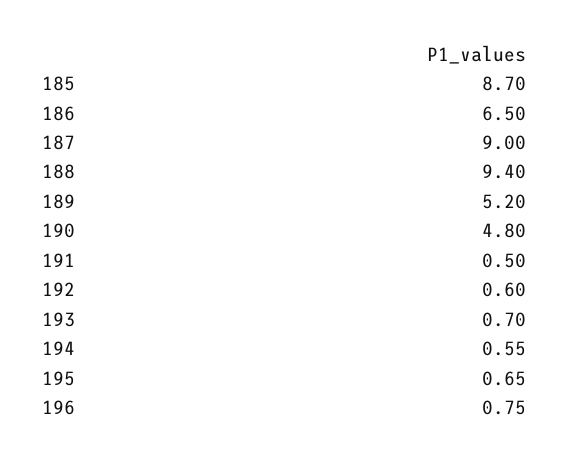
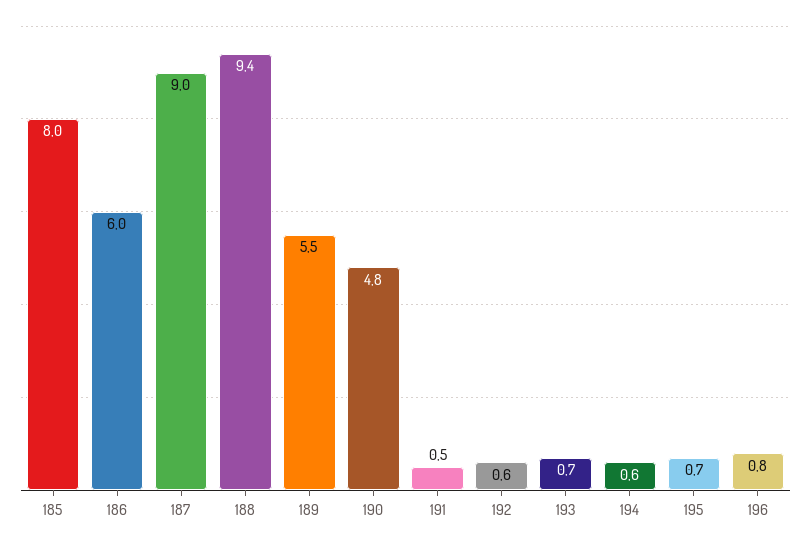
185: 8.7 -> 8
186: 6.5 -> 6
189: 5.2 -> 5.5

